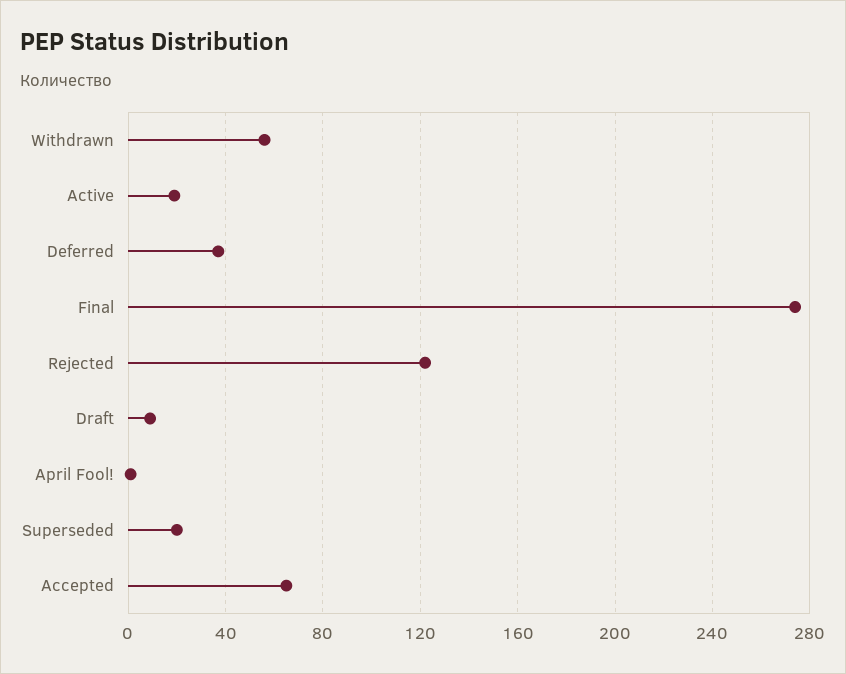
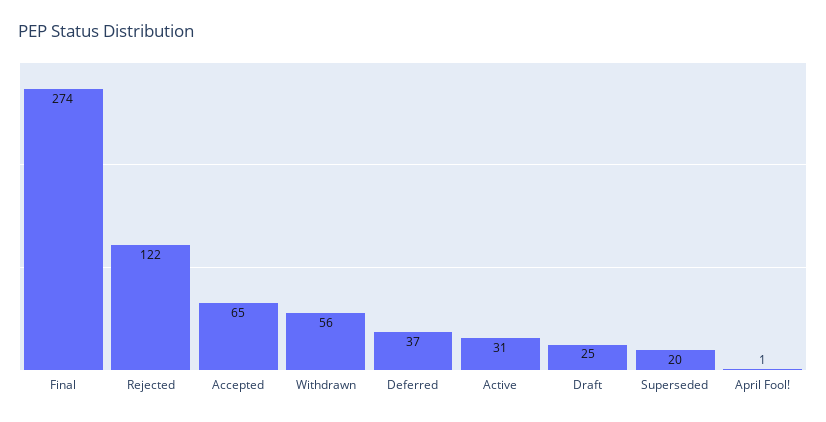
Active: 20 -> 31
Draft: 10 -> 25

